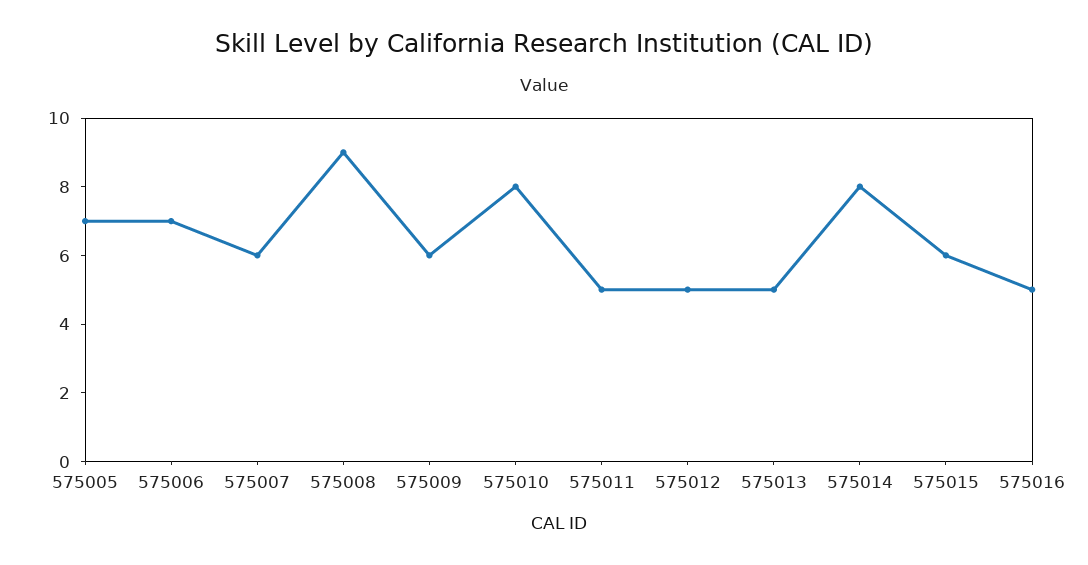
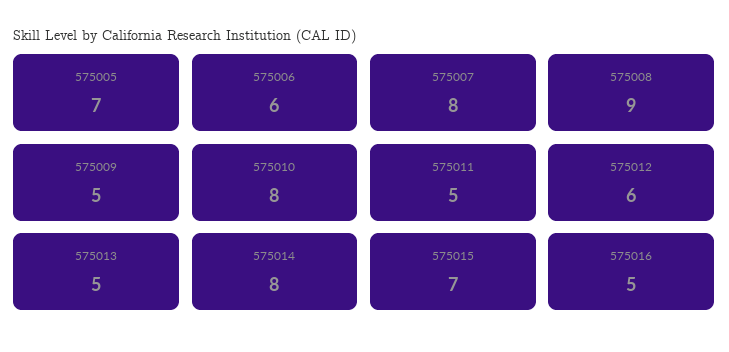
575006: 7 -> 6
575007: 6 -> 8
575009: 6 -> 5
575012: 5 -> 6
575015: 6 -> 7

